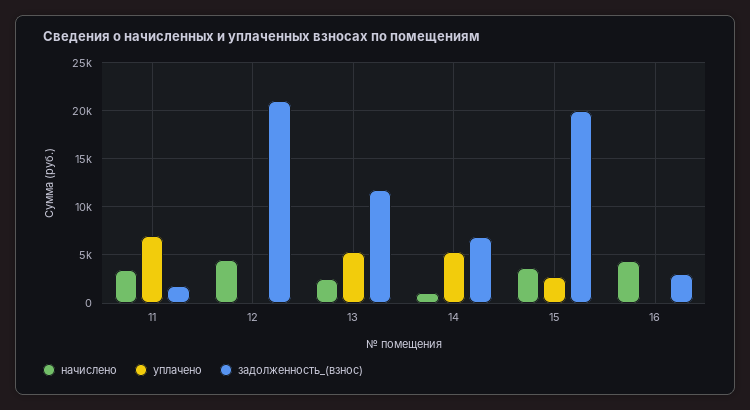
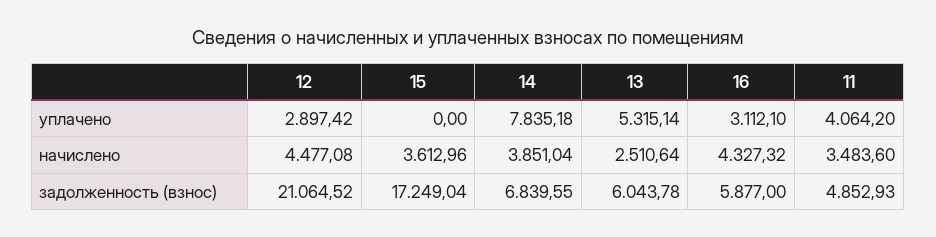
уплачено, 11: 7000 -> 4064.2
задолженность_(взнос), 11: 2000 -> 4852.93
уплачено, 12: 0 -> 2897.42
задолженность_(взнос), 13: 12000 -> 6043.78
начислено, 14: 1000 -> 3851.04
уплачено, 14: 5000 -> 7835.18
уплачено, 15: 3000 -> 0
задолженность_(взнос), 15: 20000 -> 17249.04
уплачено, 16: 0 -> 3112.1
задолженность_(взнос), 16: 3000 -> 5877

